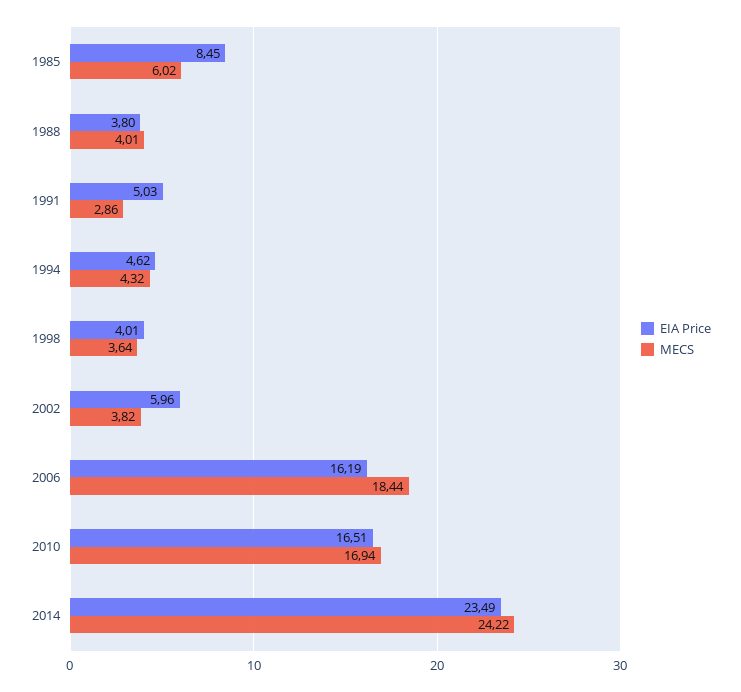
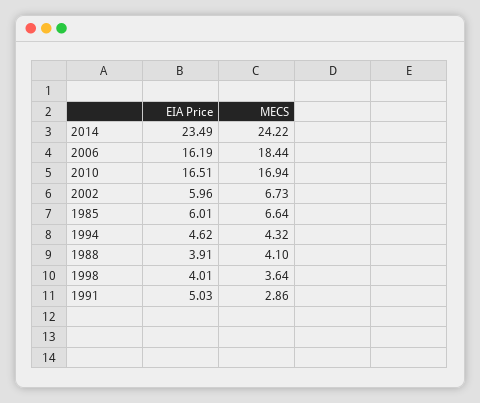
EIA Price, 1985: 8.45 -> 6.01
MECS, 1985: 6.02 -> 6.64
EIA Price, 1988: 3.8 -> 3.91
MECS, 1988: 4.01 -> 4.1
MECS, 2002: 3.82 -> 6.73

